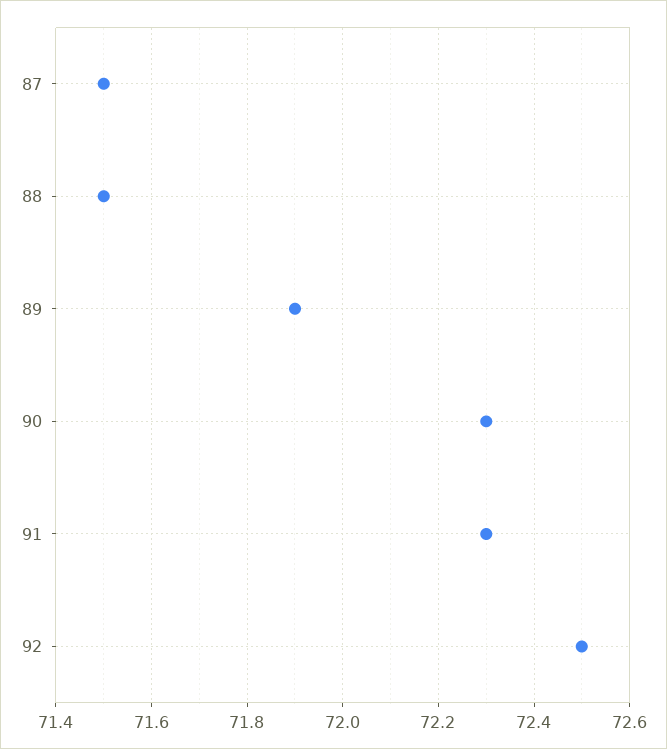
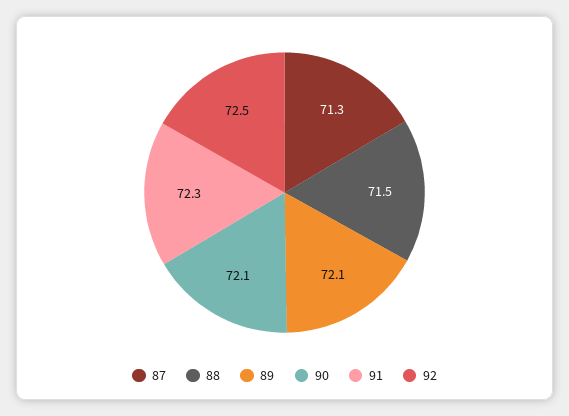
87: 71.5 -> 71.3
89: 71.9 -> 72.1
90: 72.3 -> 72.1

